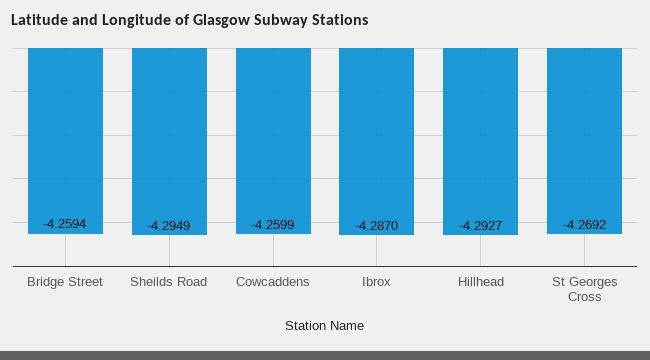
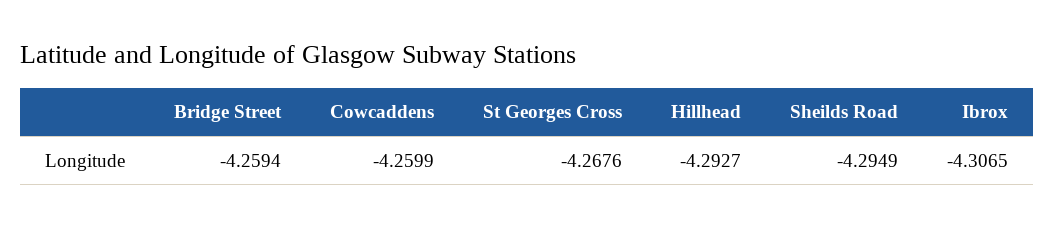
Ibrox: -4.287 -> -4.3065
St Georges Cross: -4.2692 -> -4.2676

